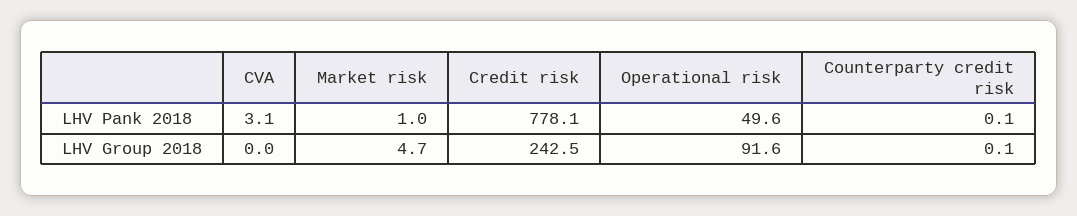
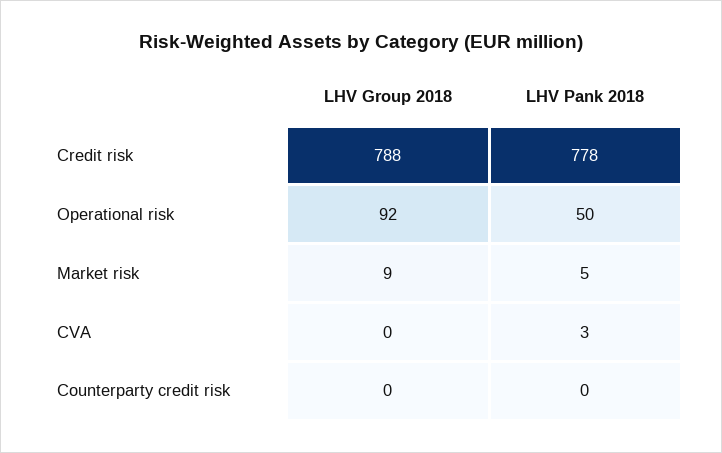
Market risk, LHV Pank 2018: 1 -> 5
Market risk, LHV Group 2018: 4.7 -> 9
Credit risk, LHV Group 2018: 242.5 -> 788

